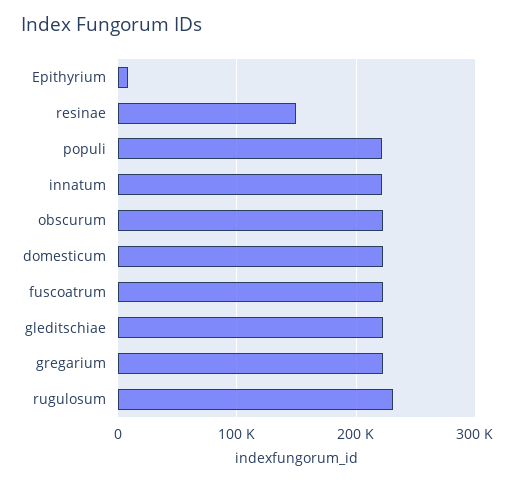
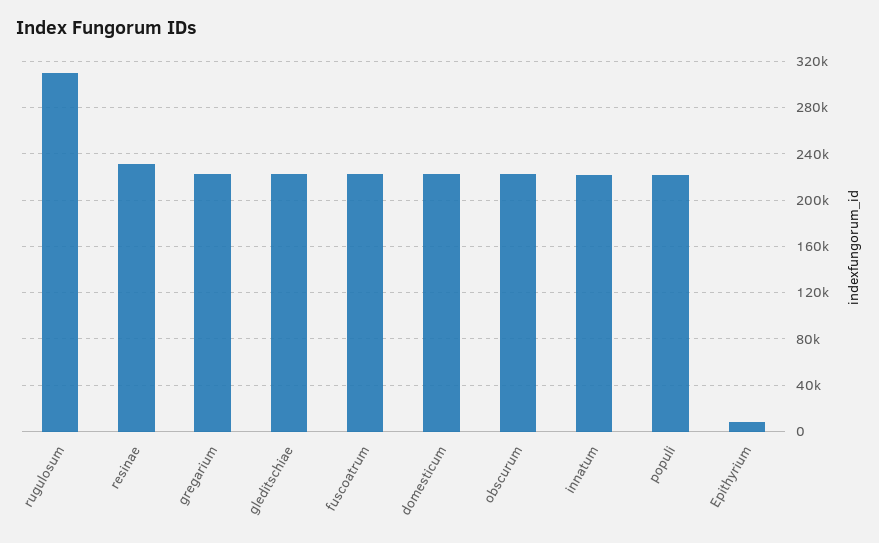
resinae: 150000 -> 230000
rugulosum: 230000 -> 310000

